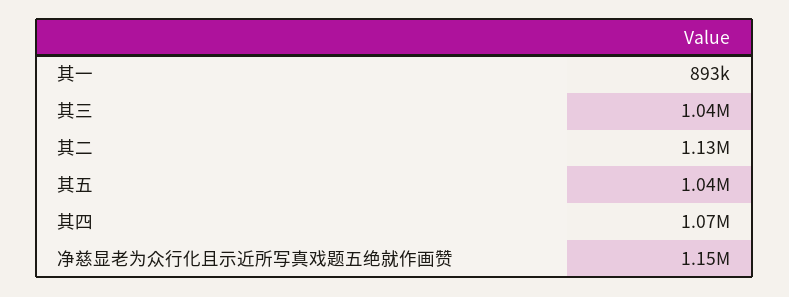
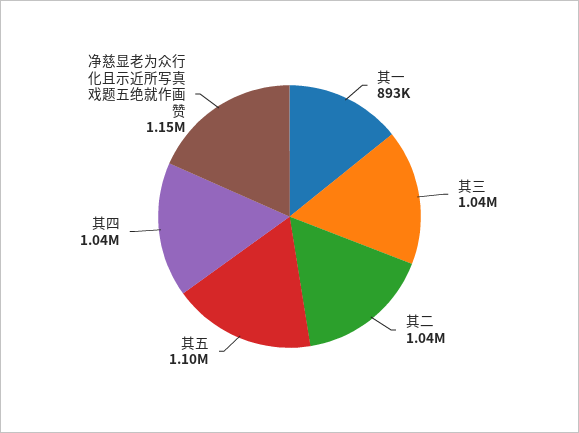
其二: 1130000 -> 1040000
其五: 1040000 -> 1100000
其四: 1070000 -> 1040000

